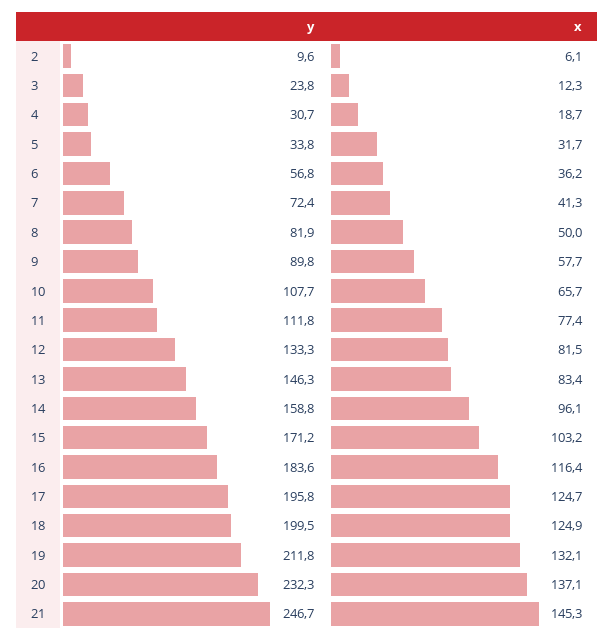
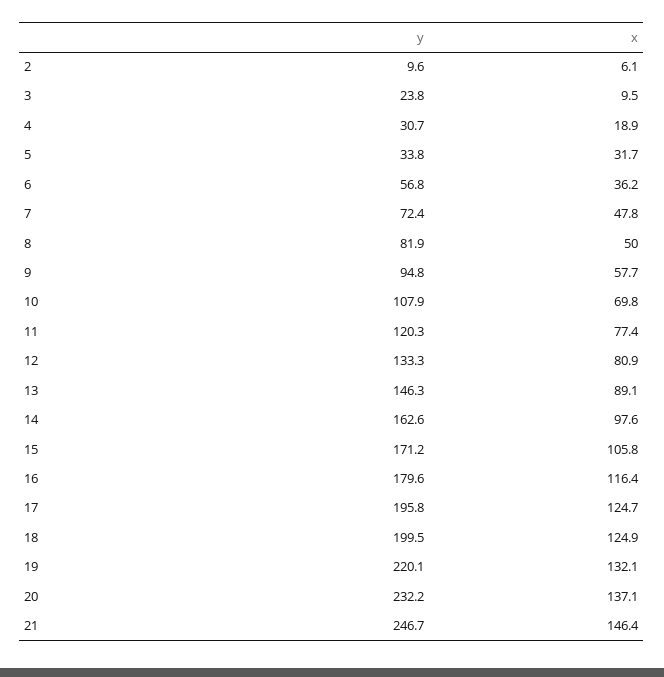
x, 3: 12.3 -> 9.5
x, 4: 18.7 -> 18.9
x, 7: 41.3 -> 47.8
y, 9: 89.8 -> 94.8
y, 10: 107.7 -> 107.9
x, 10: 65.7 -> 69.8
y, 11: 111.8 -> 120.3
x, 12: 81.5 -> 80.9
x, 13: 83.4 -> 89.1
y, 14: 158.8 -> 162.6
x, 14: 96.1 -> 97.6
x, 15: 103.2 -> 105.8
y, 16: 183.6 -> 179.6
y, 19: 211.8 -> 220.1
y, 20: 232.3 -> 232.2
x, 21: 145.3 -> 146.4

